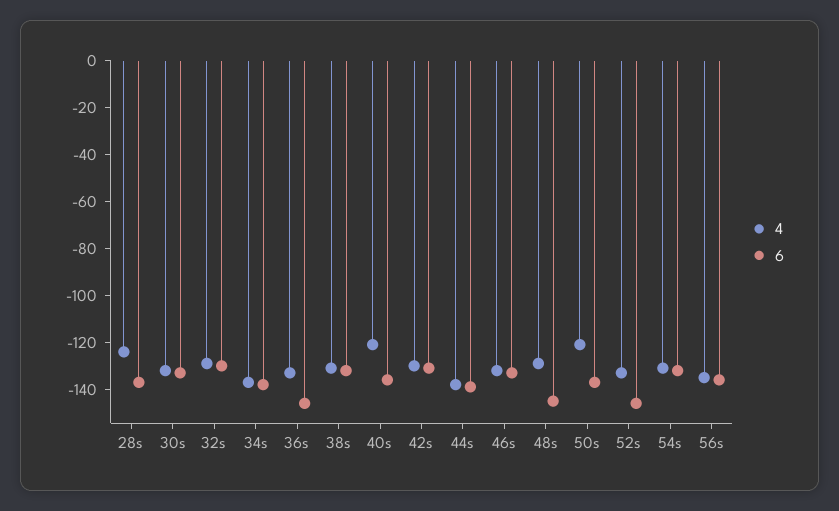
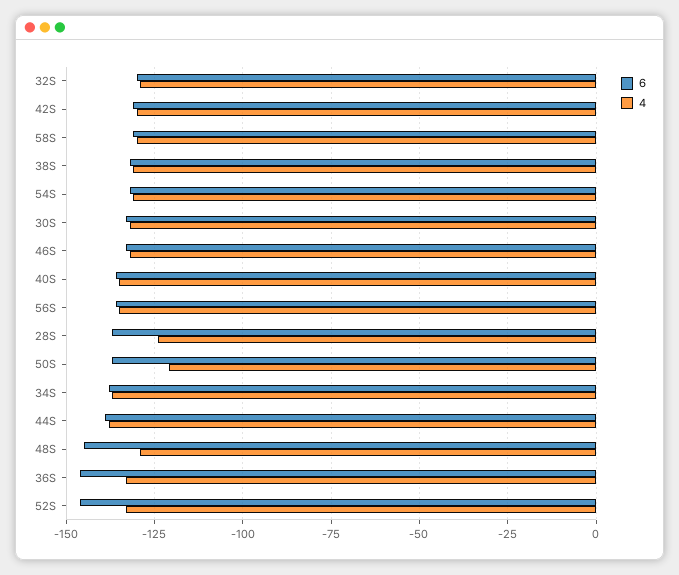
4, 40s: -120 -> -135
6, 58S: none -> -130
4, 58S: none -> -130

